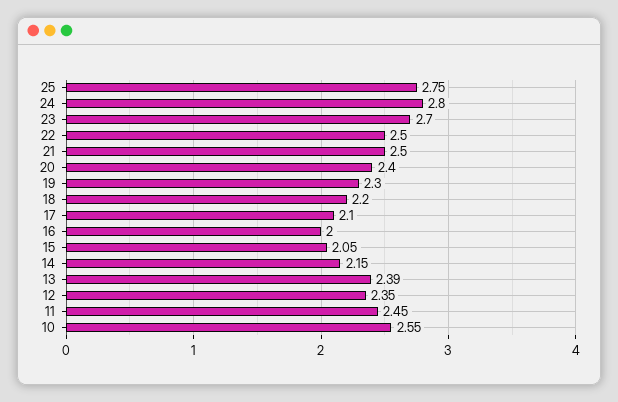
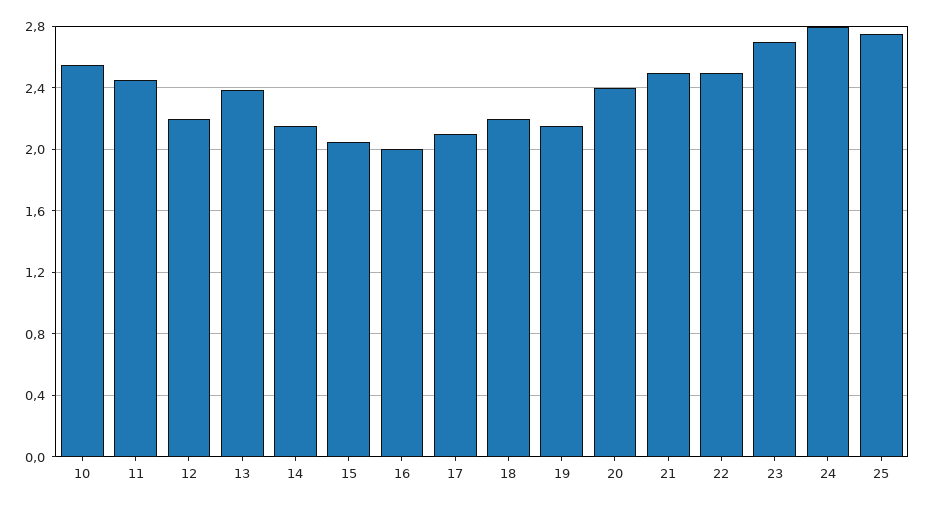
19: 2.3 -> 2.15
12: 2.35 -> 2.2

